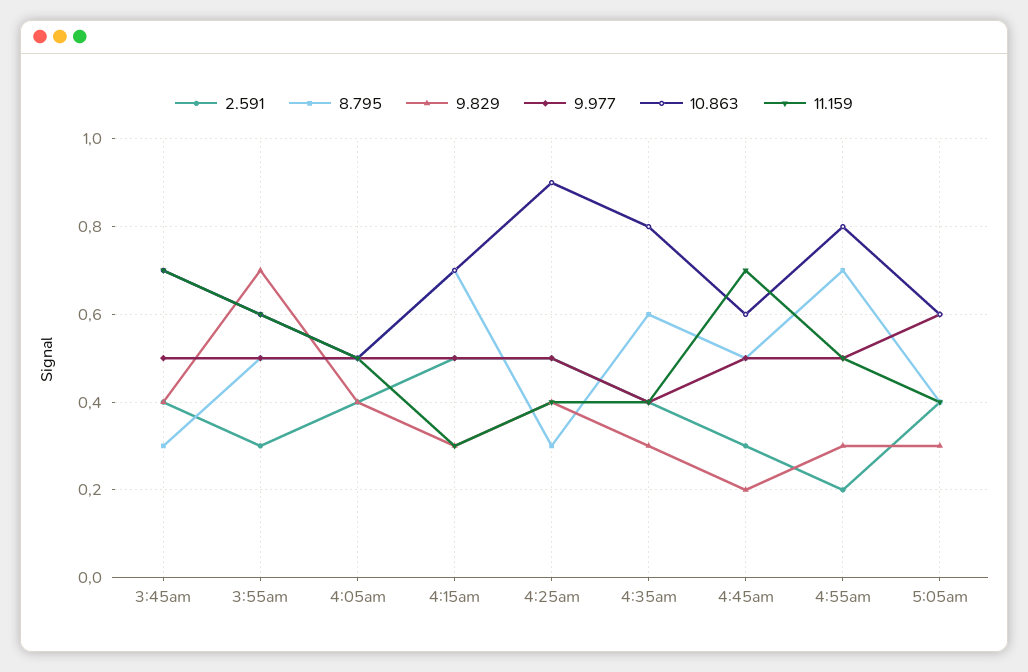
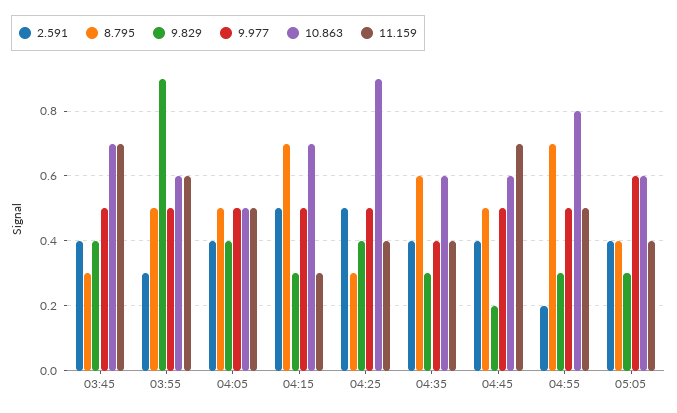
9.829, 3:55am: 0.7 -> 0.9
10.863, 4:35am: 0.8 -> 0.6
2.591, 4:45am: 0.3 -> 0.4

